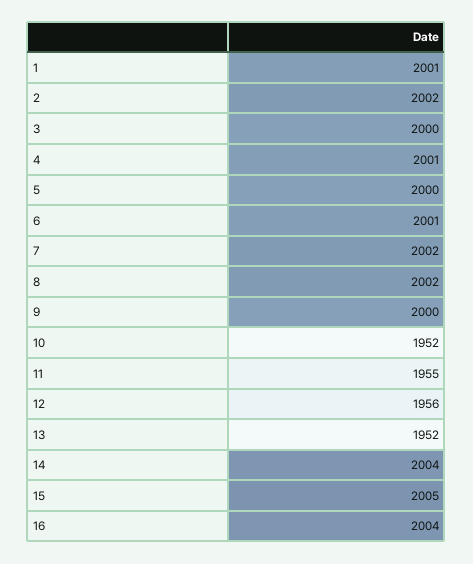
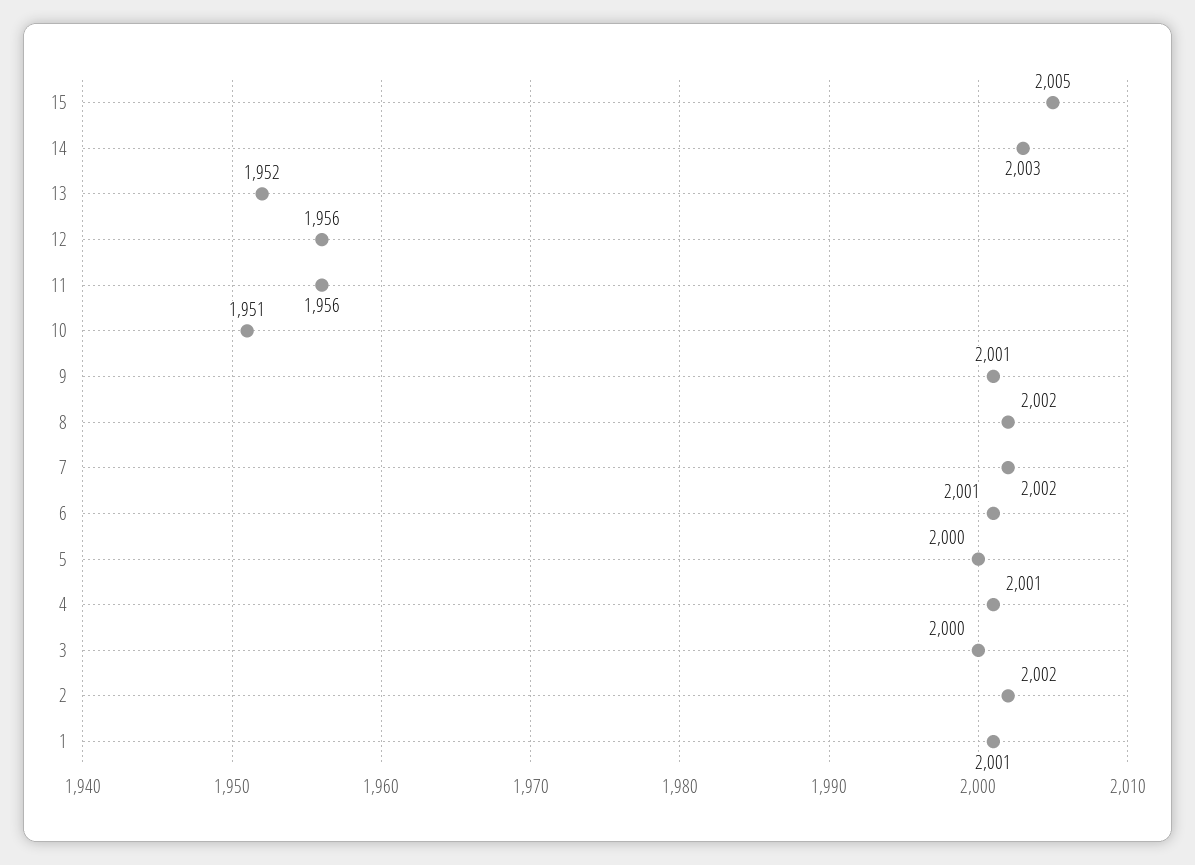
9: 2000 -> 2001
10: 1952 -> 1951
11: 1955 -> 1956
14: 2004 -> 2003
16: 2004 -> none

